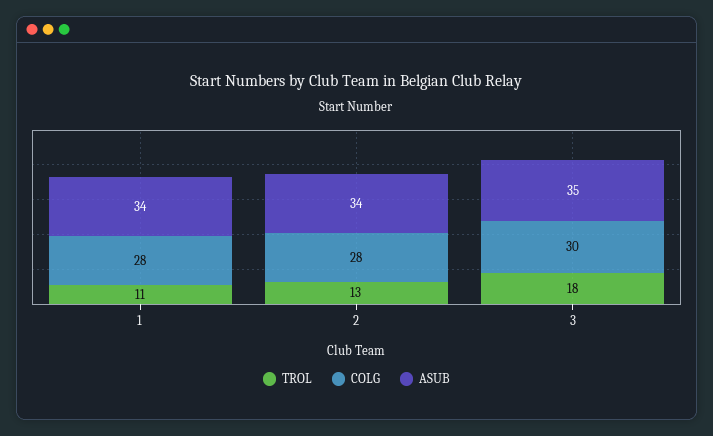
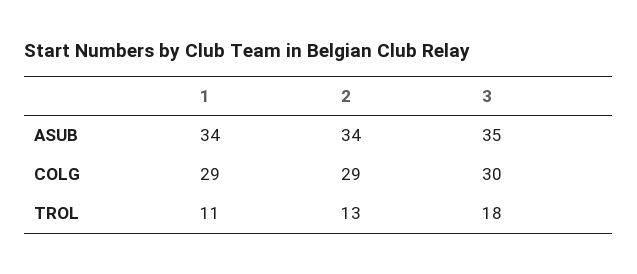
COLG, 1: 28 -> 29
COLG, 2: 28 -> 29

